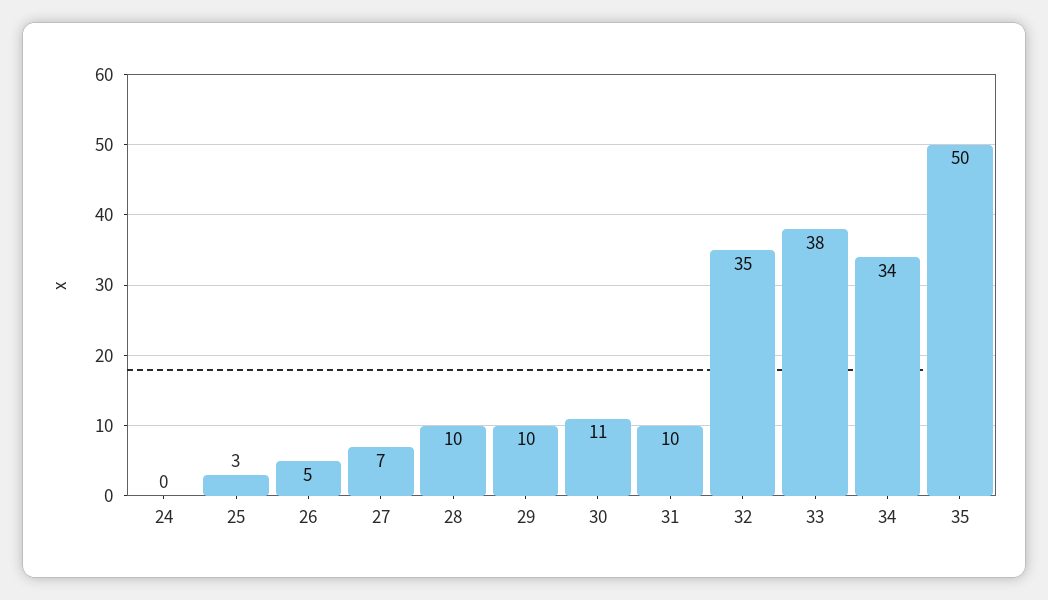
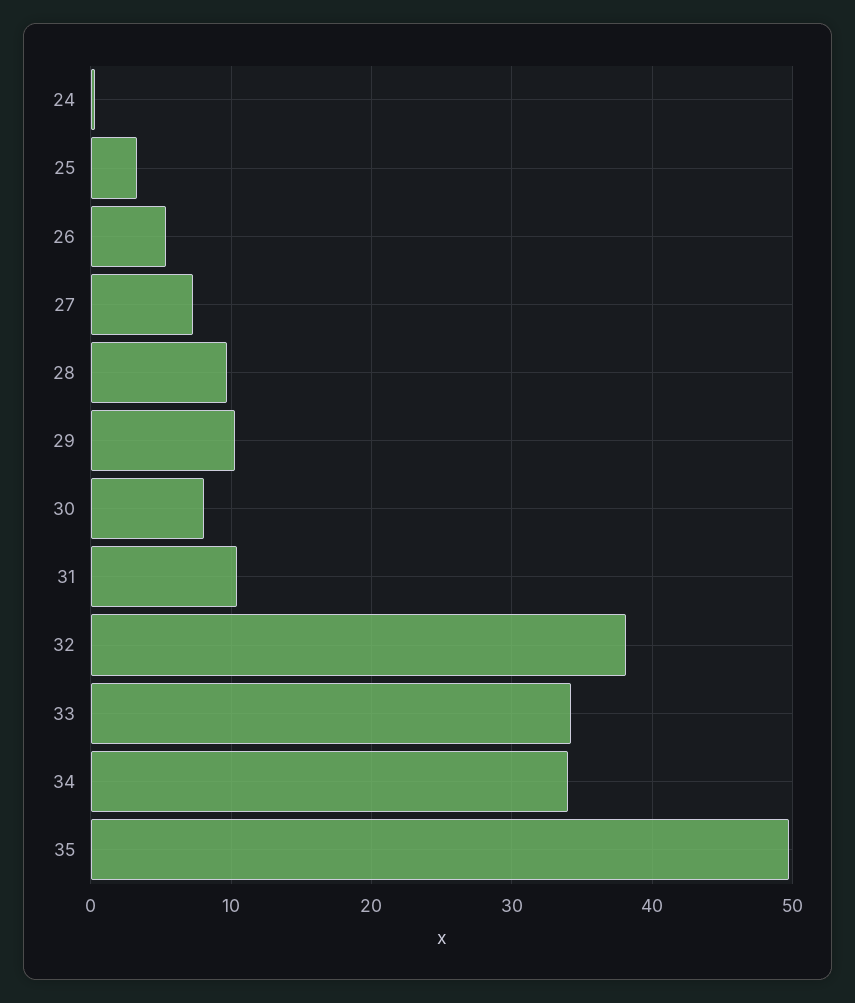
30: 11 -> 8
32: 35 -> 38
33: 38 -> 34

